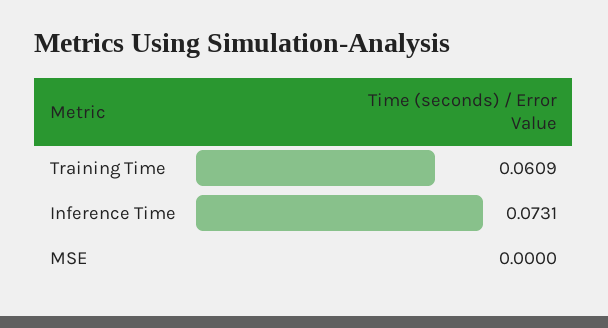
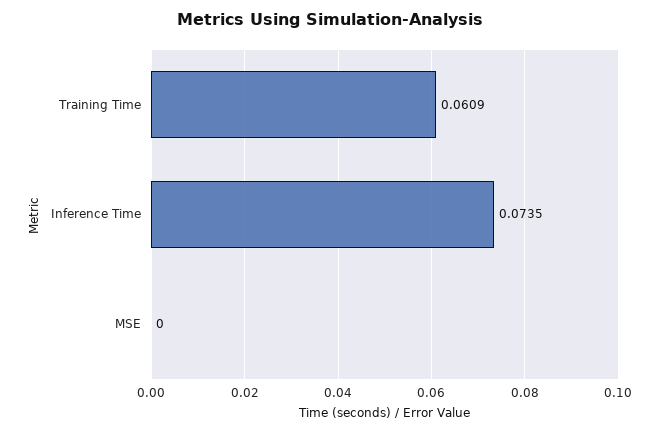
Inference Time: 0.0731 -> 0.0735

